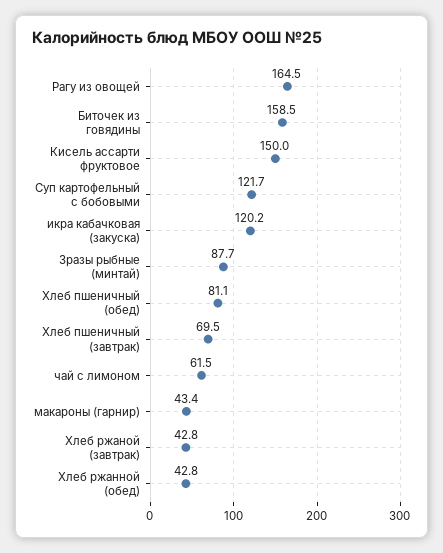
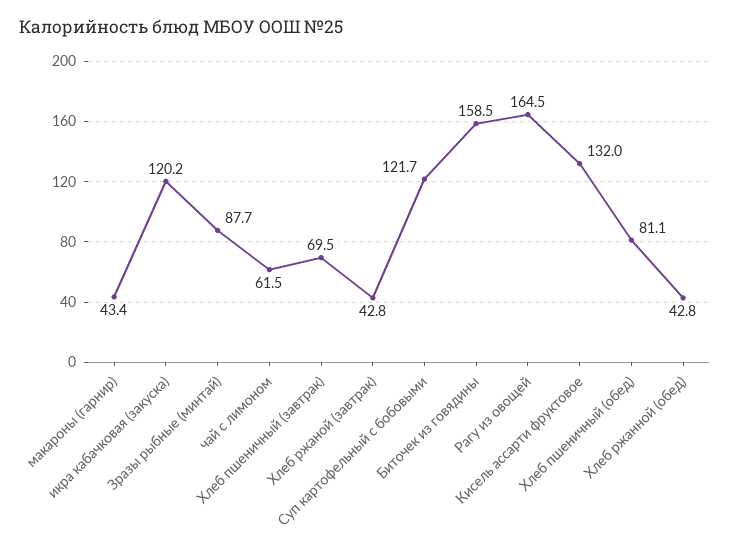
Кисель ассарти фруктовое: 150 -> 132

